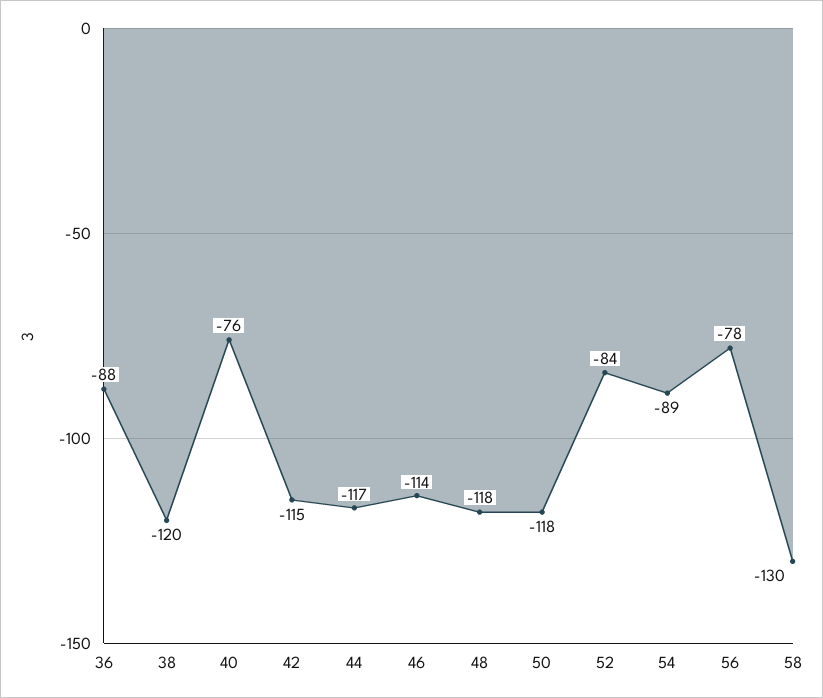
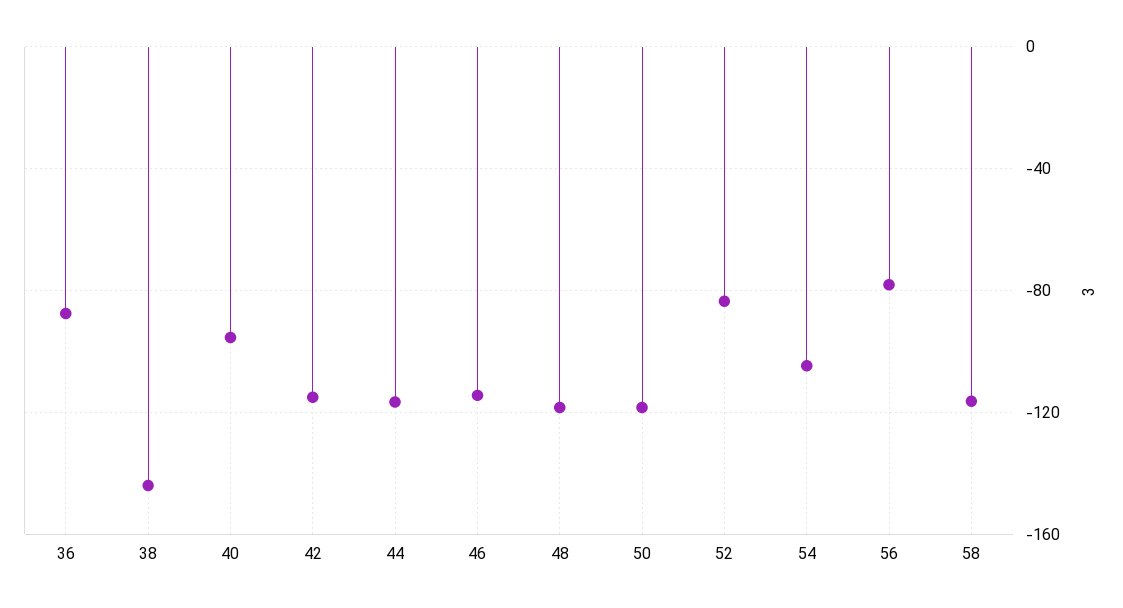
38: -120 -> -145
40: -76 -> -95
54: -89 -> -105
58: -130 -> -115

